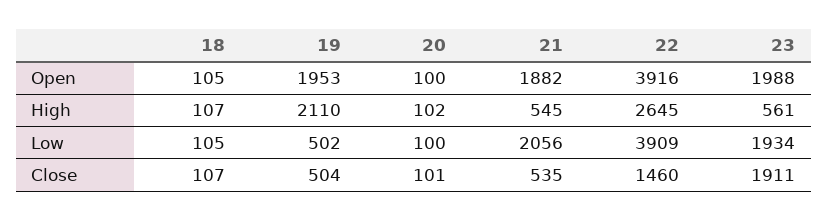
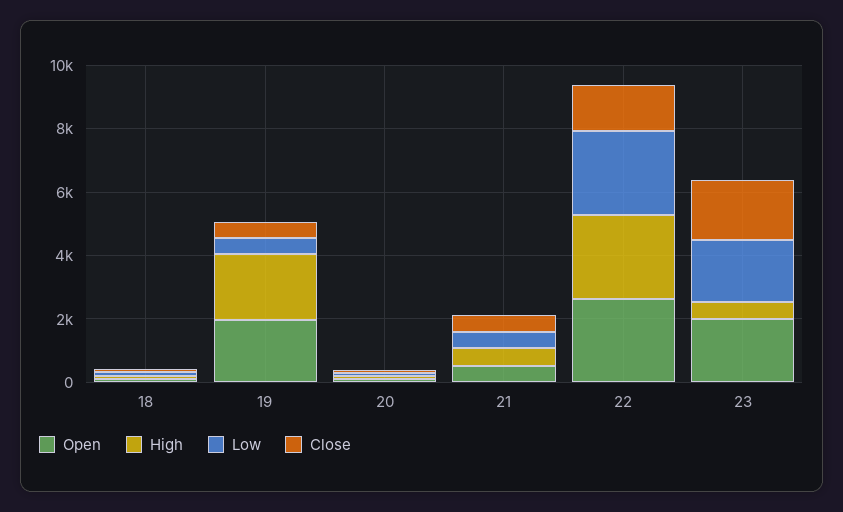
Open, 21: 1882 -> 500
Open, 22: 3916 -> 2500
Low, 21: 2056 -> 500
Low, 22: 3909 -> 2500

